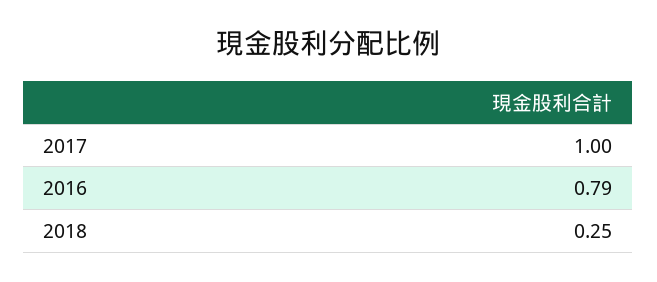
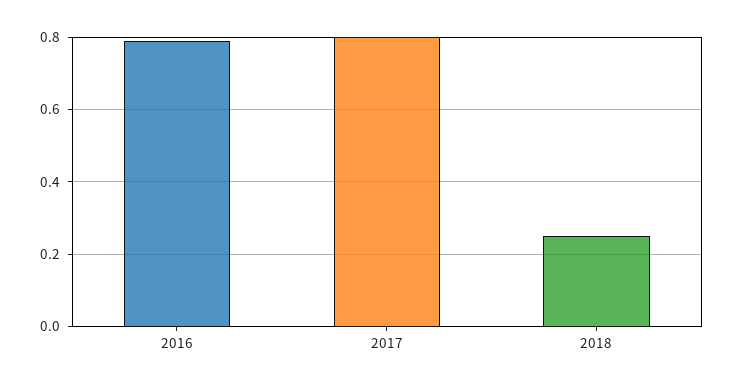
2017: 1 -> 0.8

